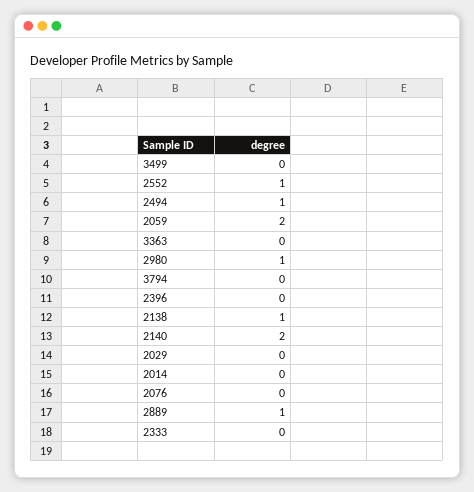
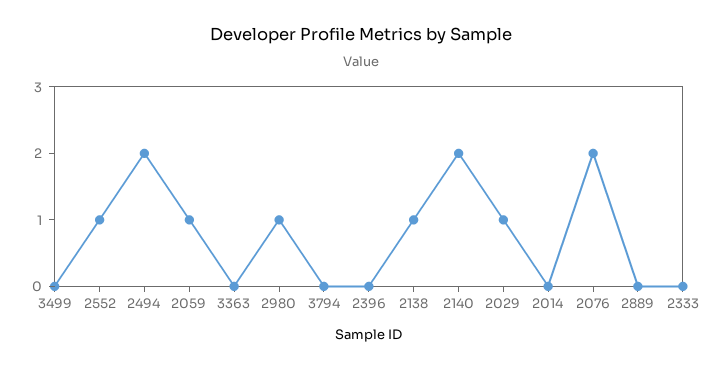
2494: 1 -> 2
2059: 2 -> 1
2029: 0 -> 1
2076: 0 -> 2
2889: 1 -> 0

